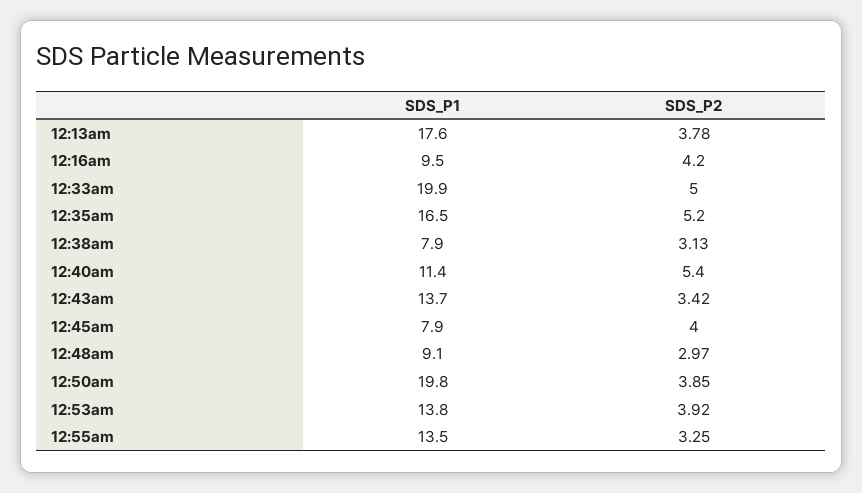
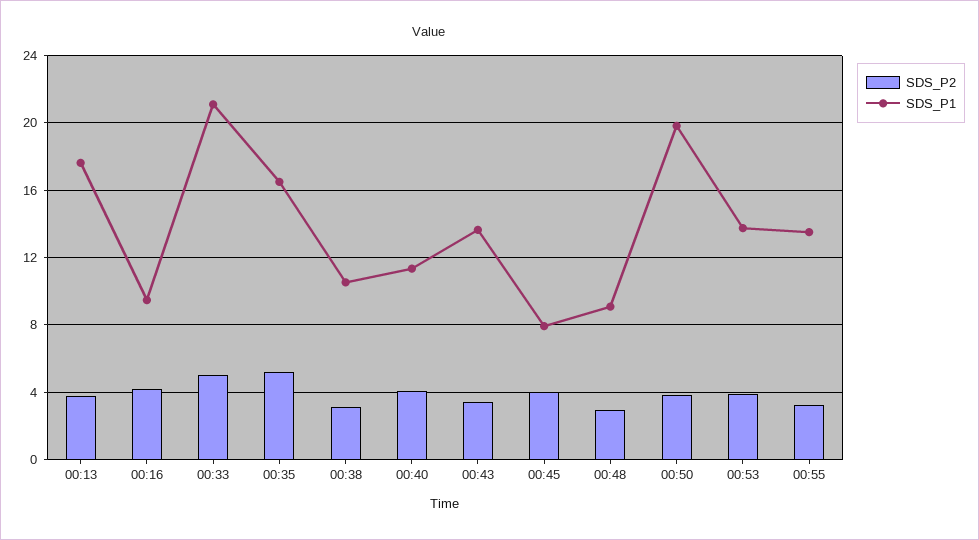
SDS_P1, 12:33am: 19.9 -> 21
SDS_P1, 12:38am: 7.9 -> 10.5
SDS_P2, 12:40am: 5.4 -> 4

